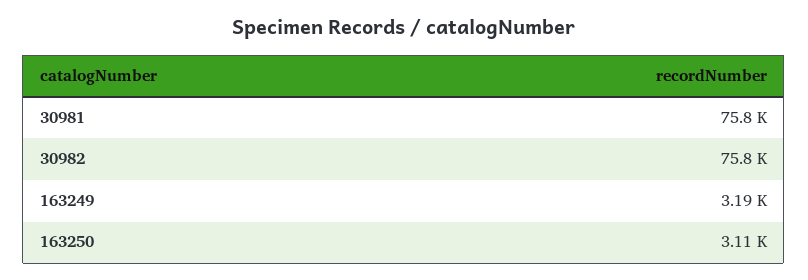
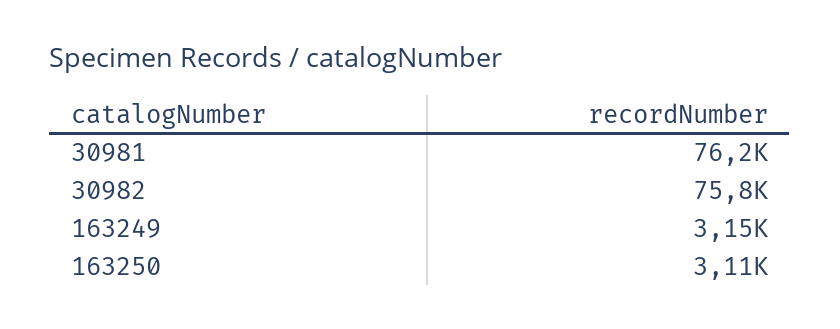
30981: 75800 -> 76200
163249: 3190 -> 3150

